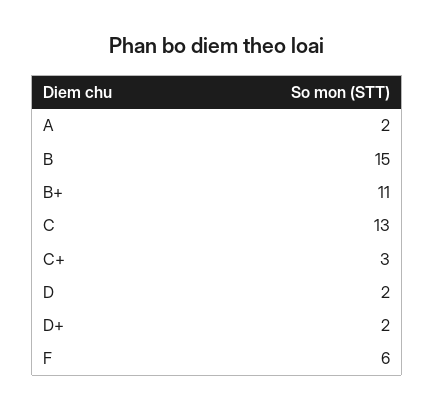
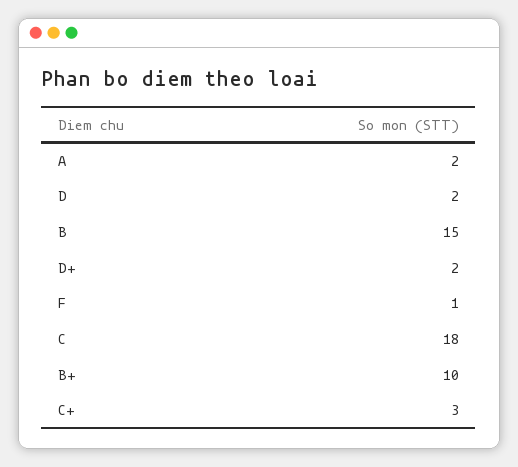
B+: 11 -> 10
C: 13 -> 18
F: 6 -> 1

